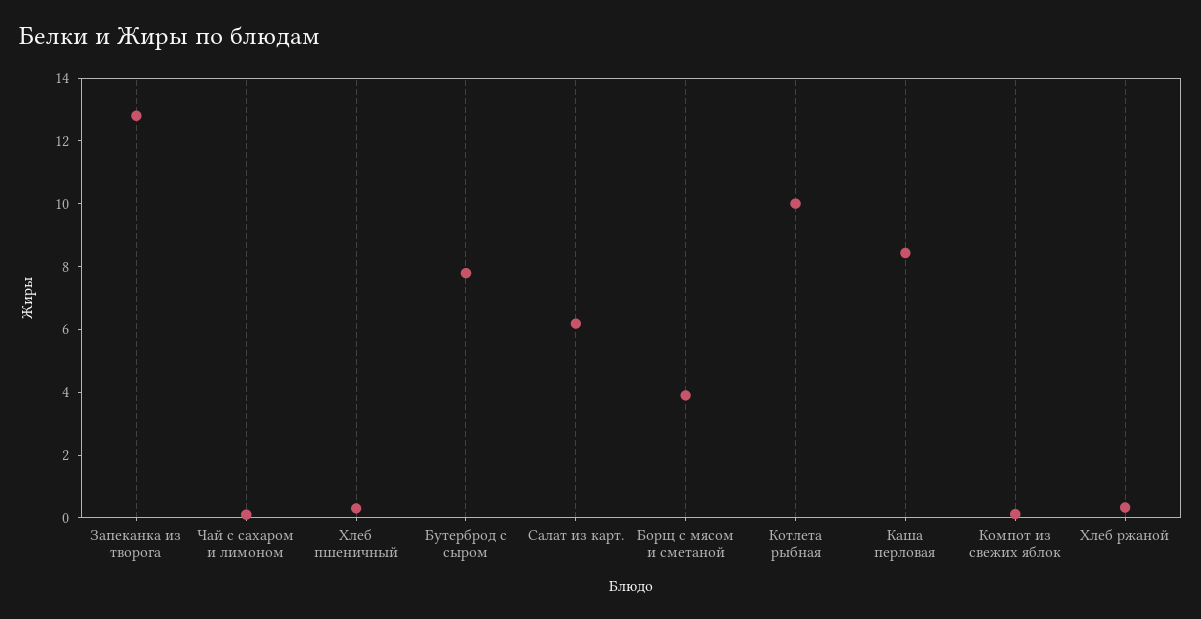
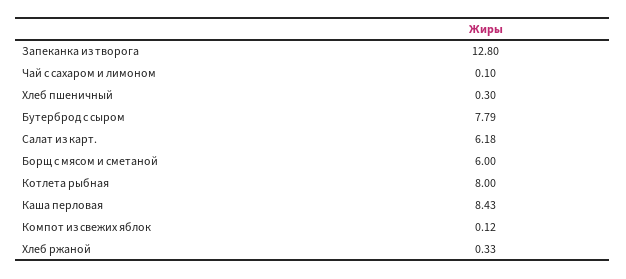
Борщ с мясом и сметаной: 4 -> 6
Котлета рыбная: 10 -> 8

